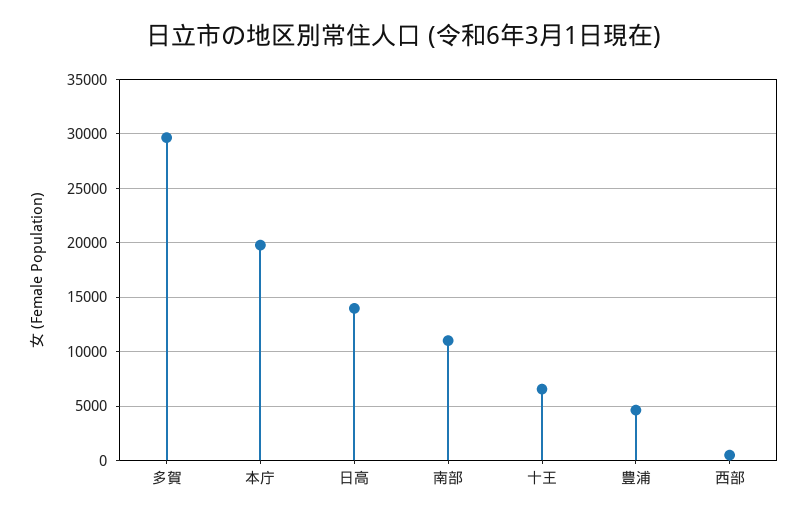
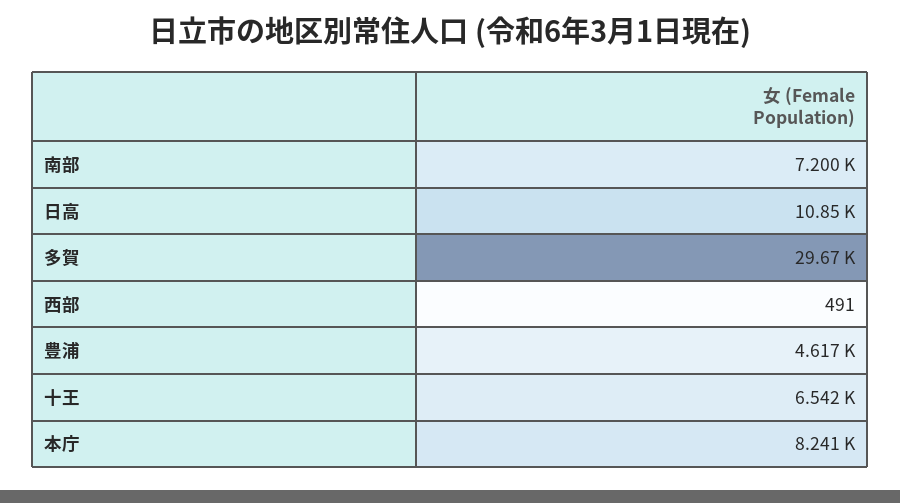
本庁: 20000 -> 8241
日高: 14000 -> 10850
南部: 11000 -> 7200

